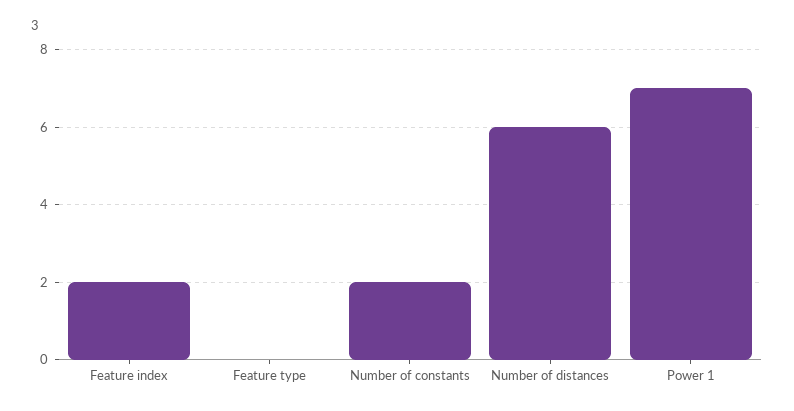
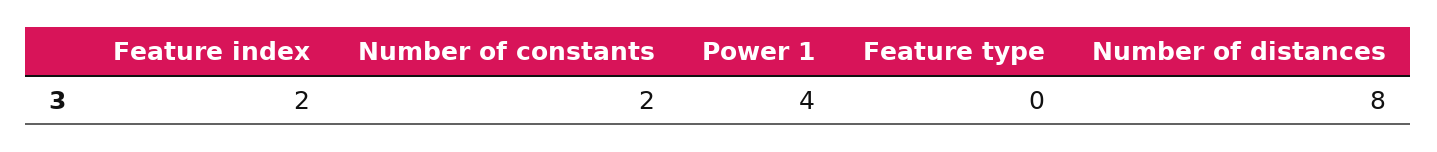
Number of distances: 6 -> 8
Power 1: 7 -> 4

